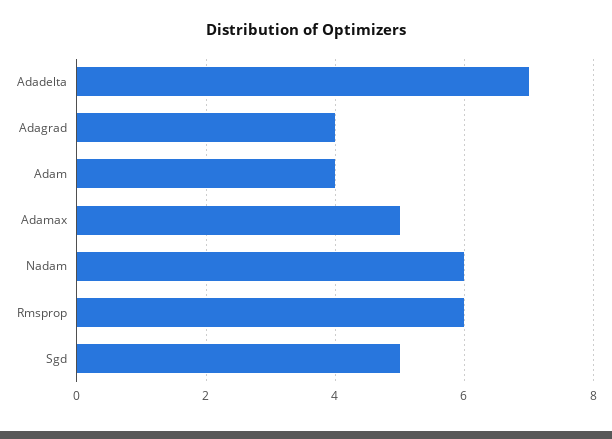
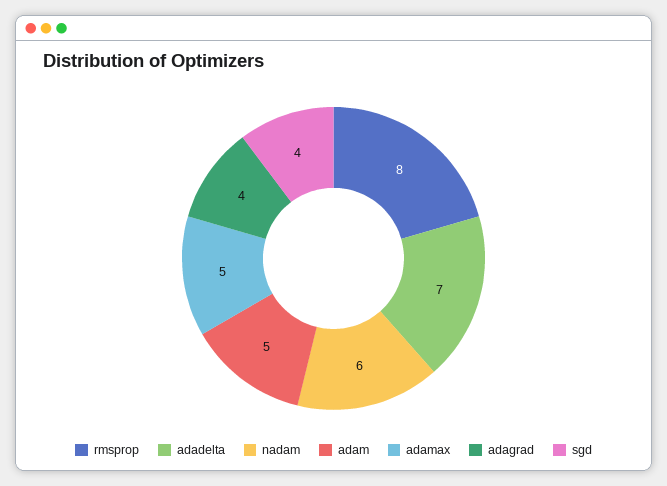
Adam: 4 -> 5
Rmsprop: 6 -> 8
Sgd: 5 -> 4

